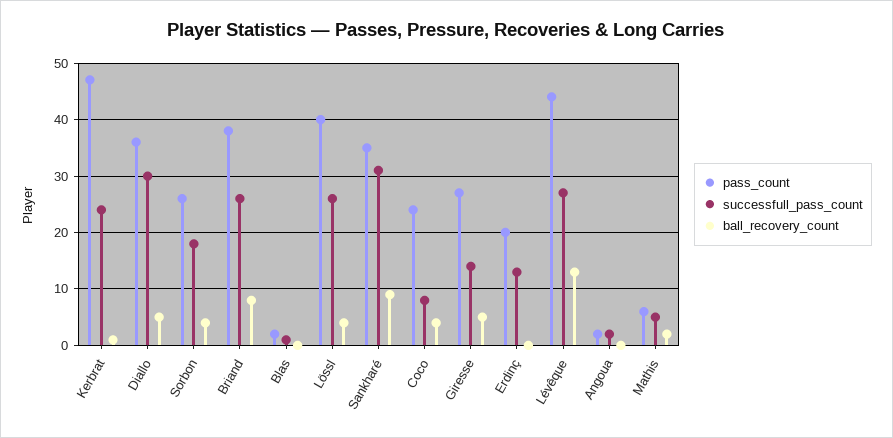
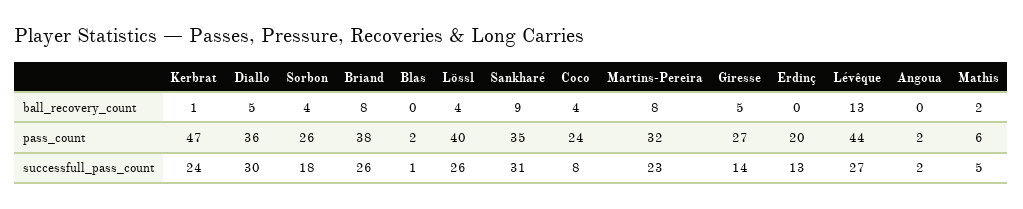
ball_recovery_count, Martins-Pereira: none -> 8
pass_count, Martins-Pereira: none -> 32
successfull_pass_count, Martins-Pereira: none -> 23

